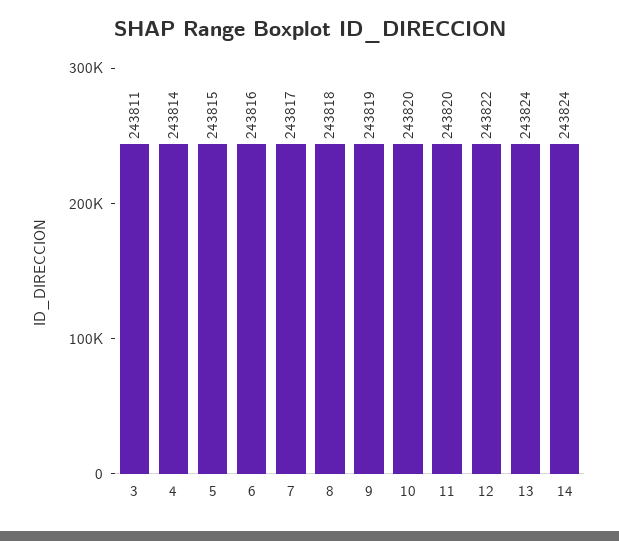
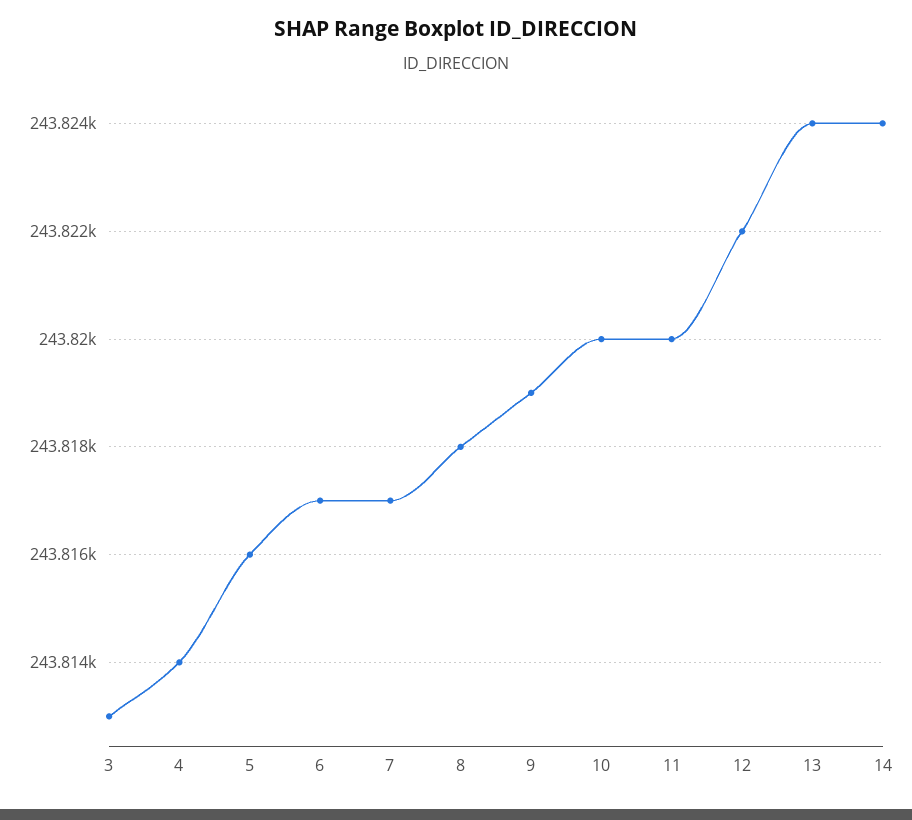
3: 243811 -> 243813
5: 243815 -> 243816
6: 243816 -> 243817

